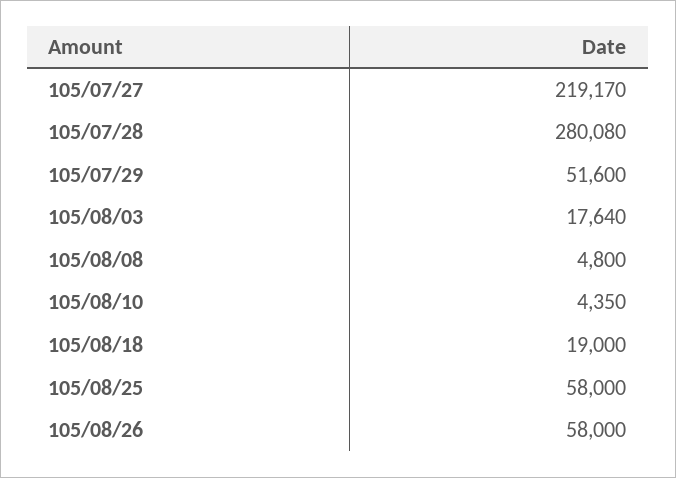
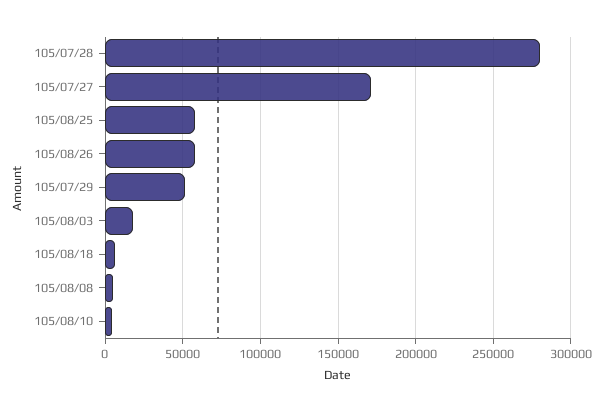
105/07/27: 219170 -> 170000
105/08/18: 19000 -> 5000

